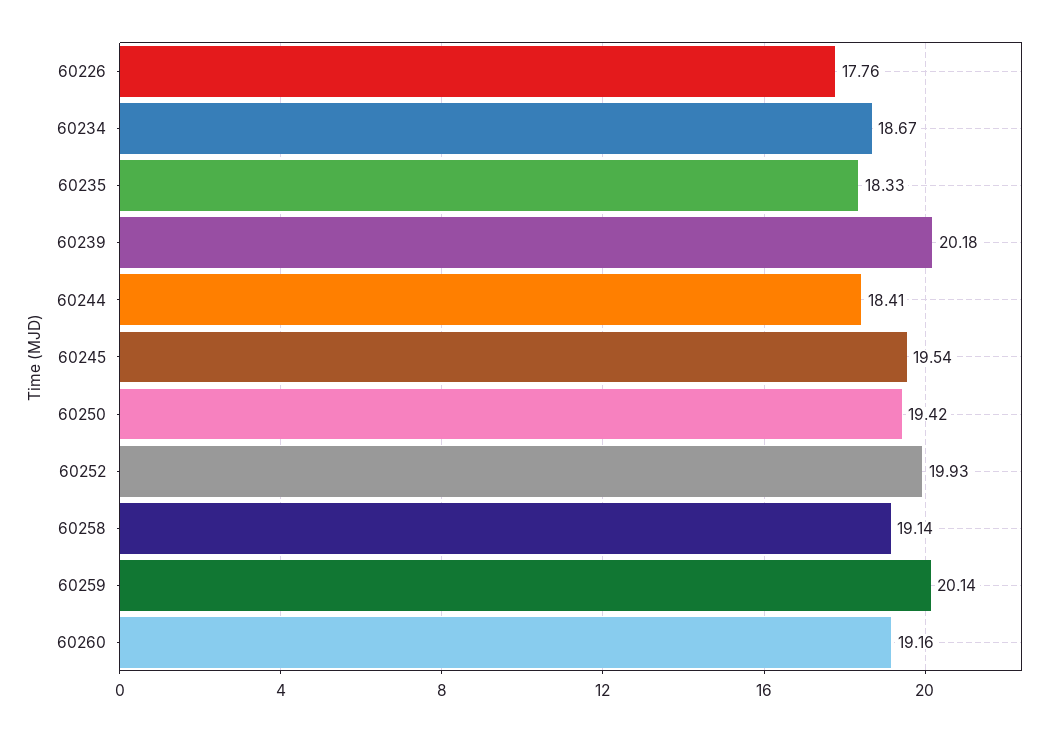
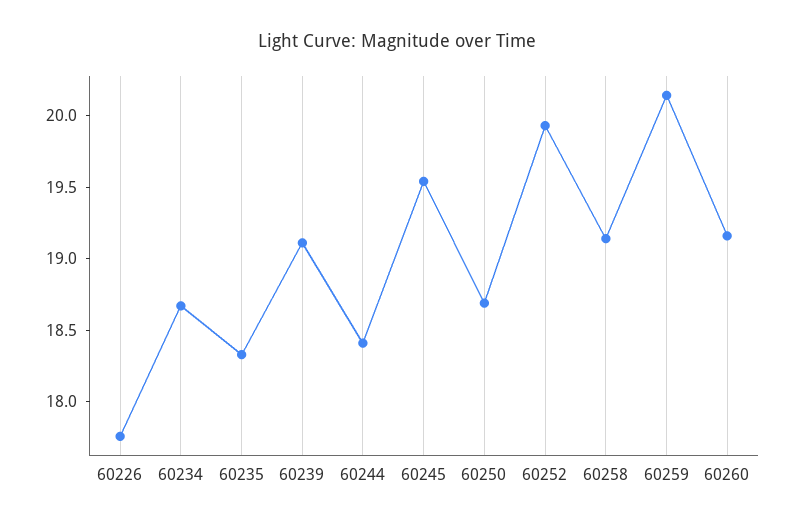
60239: 20.18 -> 19.1
60250: 19.42 -> 18.7

